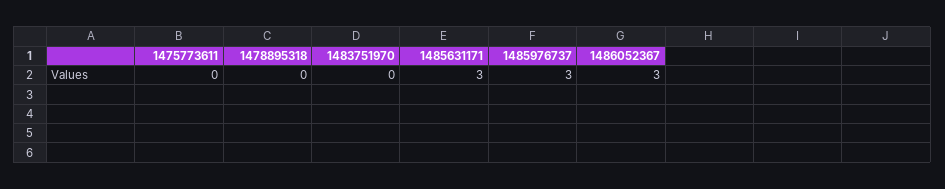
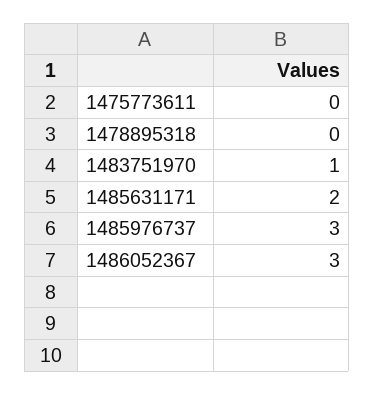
1483751970: 0 -> 1
1485631171: 3 -> 2

